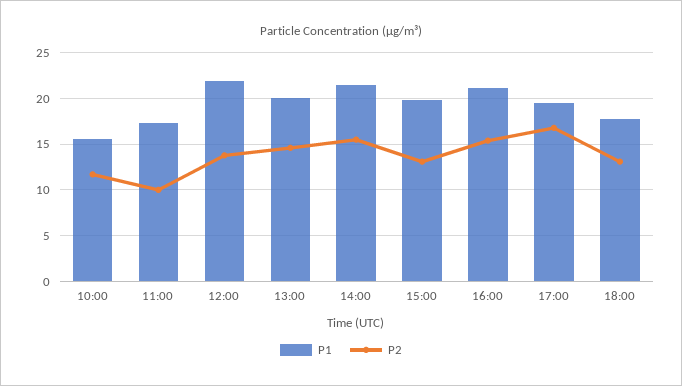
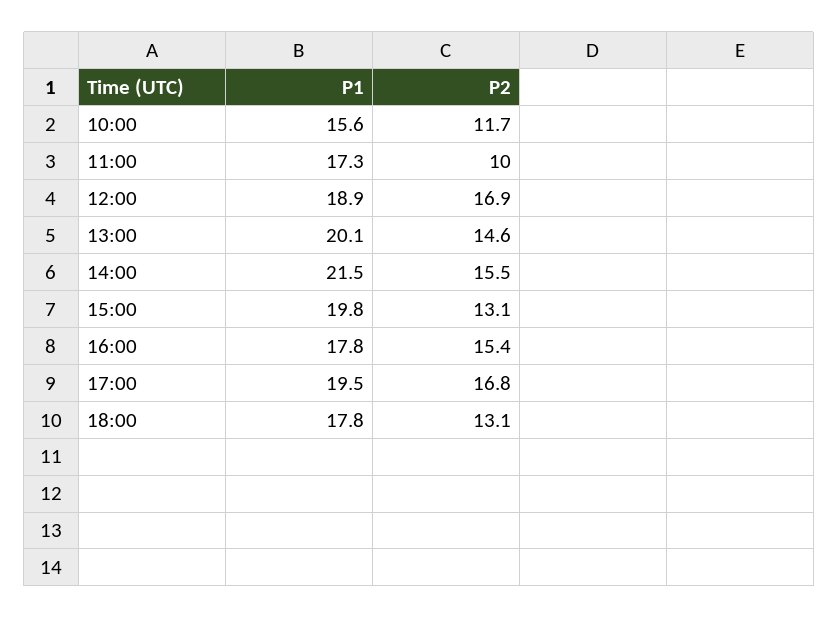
P1, 12:00: 22 -> 18.9
P2, 12:00: 14 -> 16.9
P1, 16:00: 21 -> 17.8

